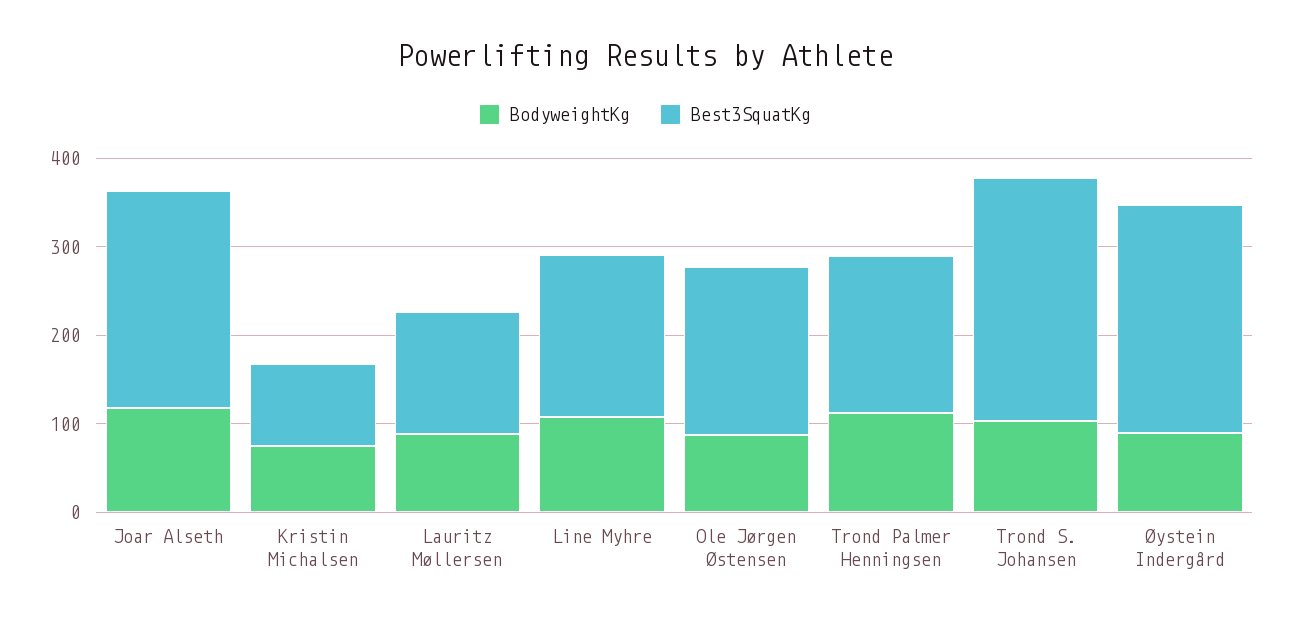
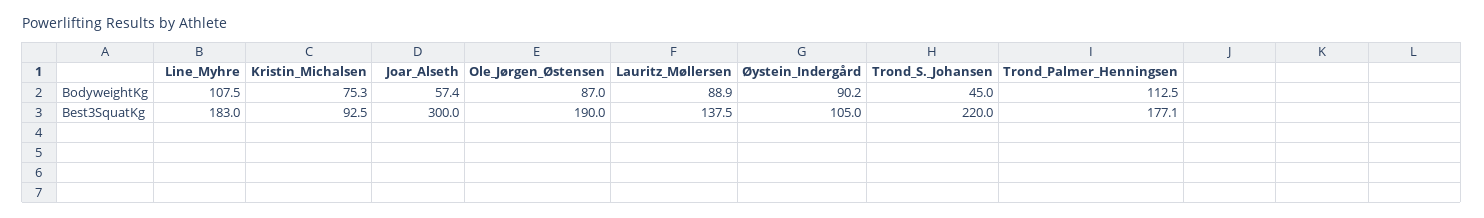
BodyweightKg, Joar Alseth: 120 -> 57.4
Best3SquatKg, Joar Alseth: 240 -> 300
BodyweightKg, Trond S. Johansen: 100 -> 45
Best3SquatKg, Trond S. Johansen: 280 -> 220
Best3SquatKg, Øystein Indergård: 260 -> 105

